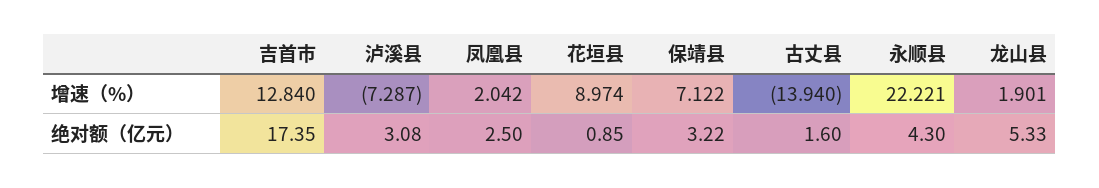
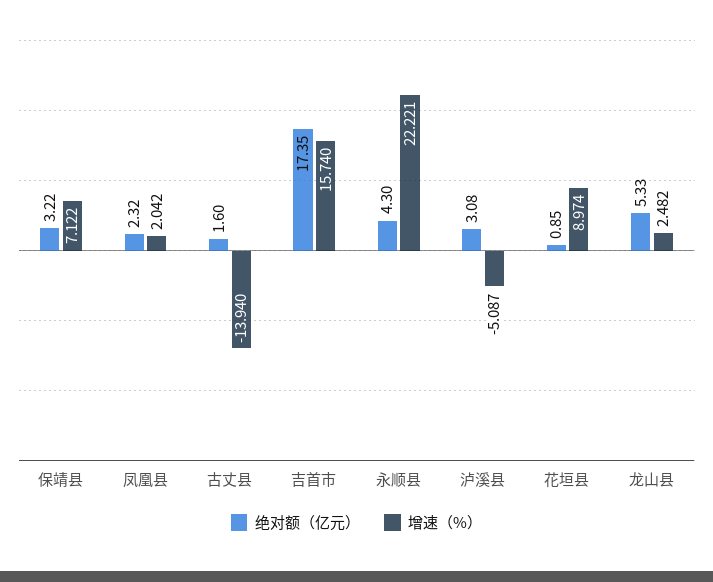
增速（%）, 吉首市: 12.84 -> 15.74
增速（%）, 泸溪县: -7.287 -> -5.087
增速（%）, 龙山县: 1.901 -> 2.482
绝对额（亿元）, 凤凰县: 2.5 -> 2.32

